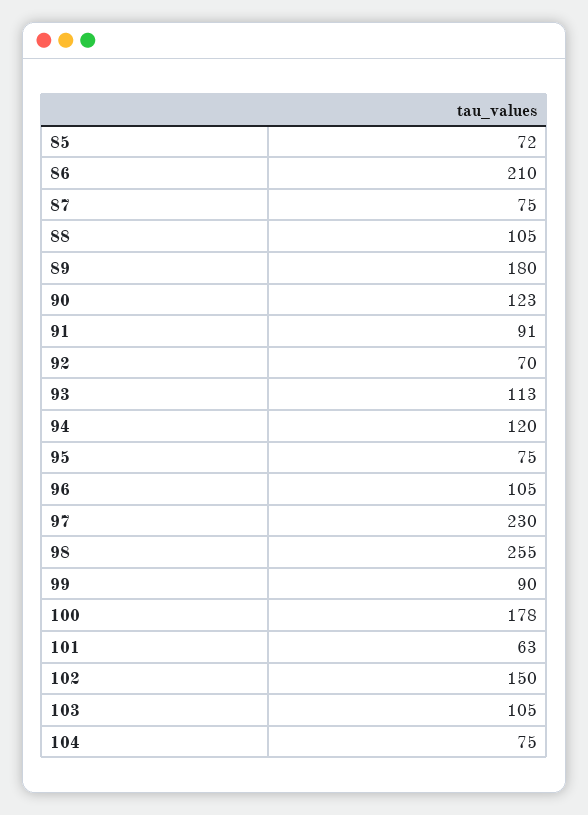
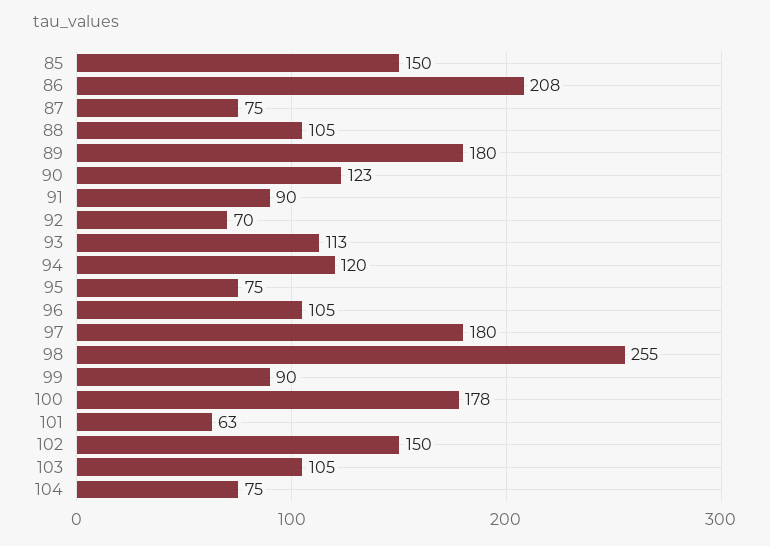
85: 72 -> 150
86: 210 -> 208
91: 91 -> 90
97: 230 -> 180

